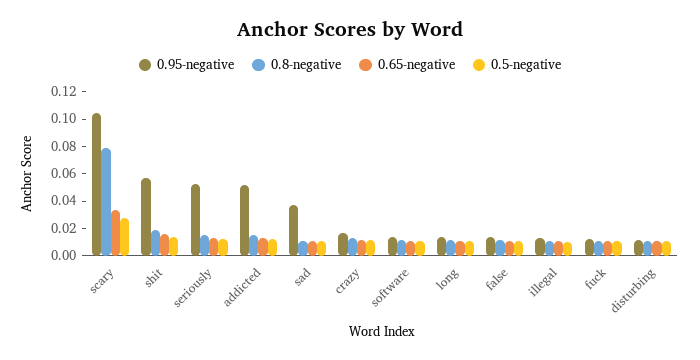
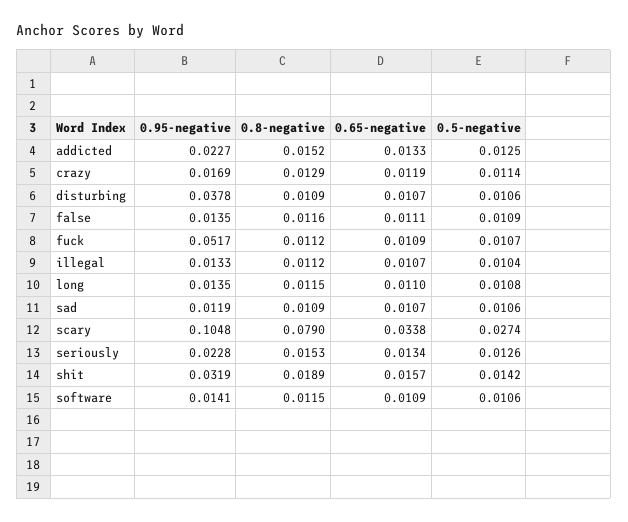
0.95-negative, shit: 0.06 -> 0.0319
0.95-negative, seriously: 0.05 -> 0.0228
0.95-negative, addicted: 0.05 -> 0.0227
0.95-negative, sad: 0.04 -> 0.0119
0.95-negative, fuck: 0.01 -> 0.0517
0.95-negative, disturbing: 0.01 -> 0.0378

